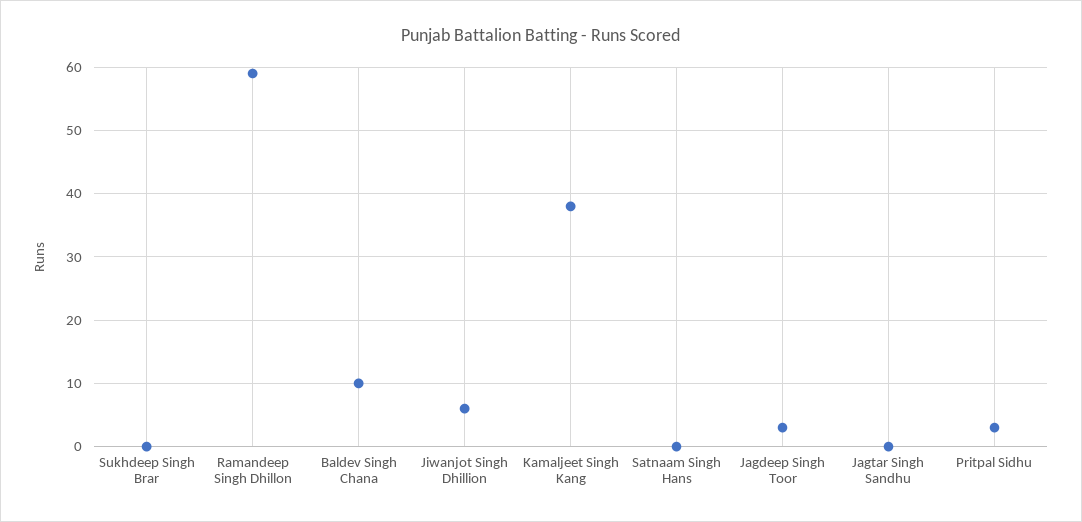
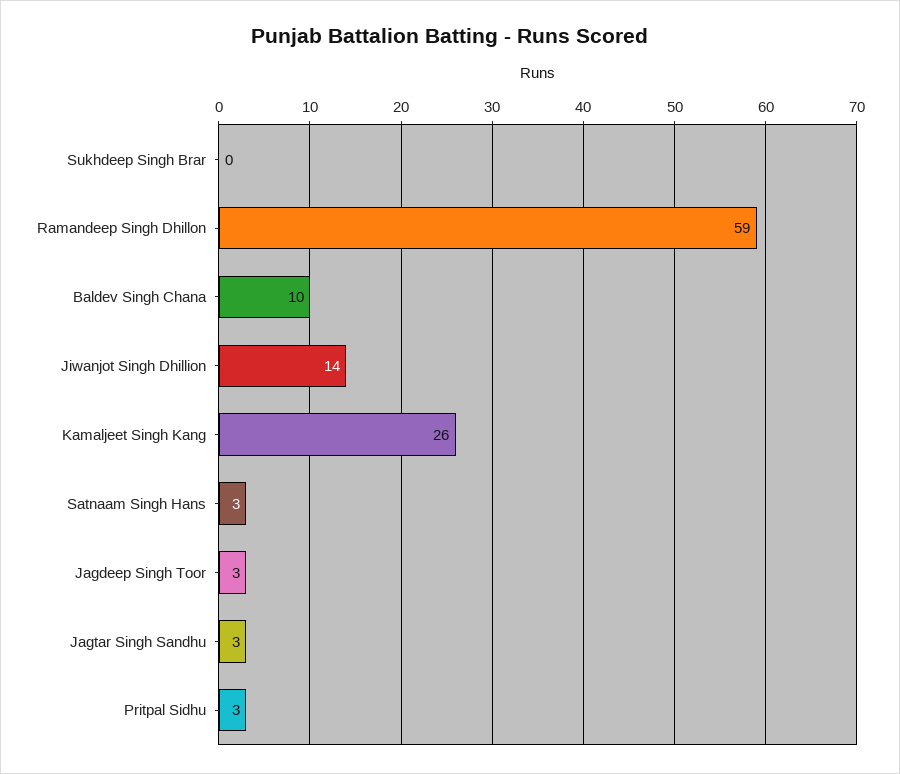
Jiwanjot Singh Dhillion: 6 -> 14
Kamaljeet Singh Kang: 38 -> 26
Satnaam Singh Hans: 0 -> 3
Jagtar Singh Sandhu: 0 -> 3

